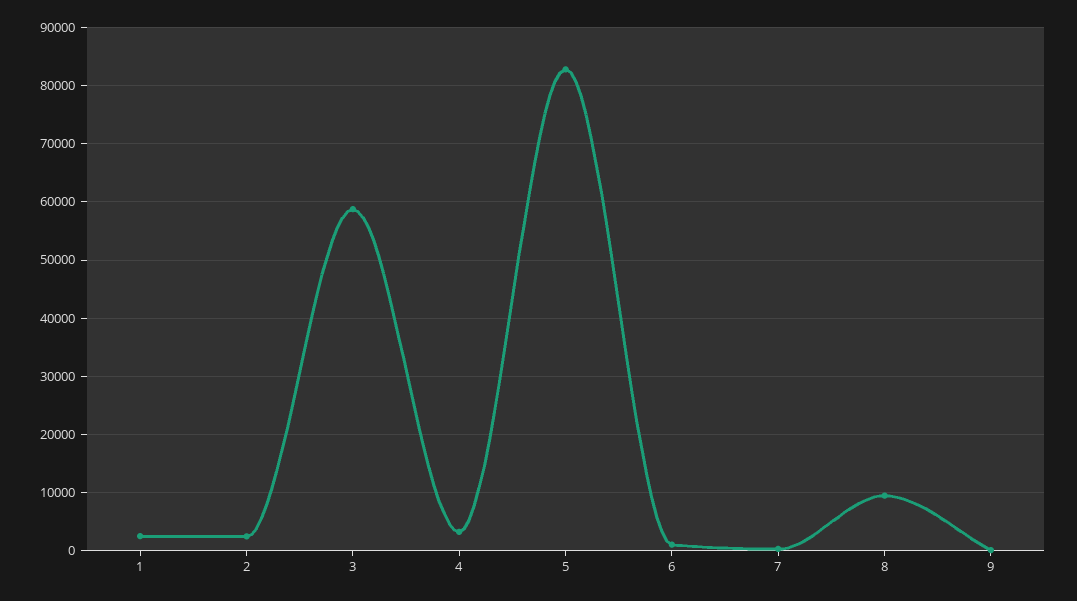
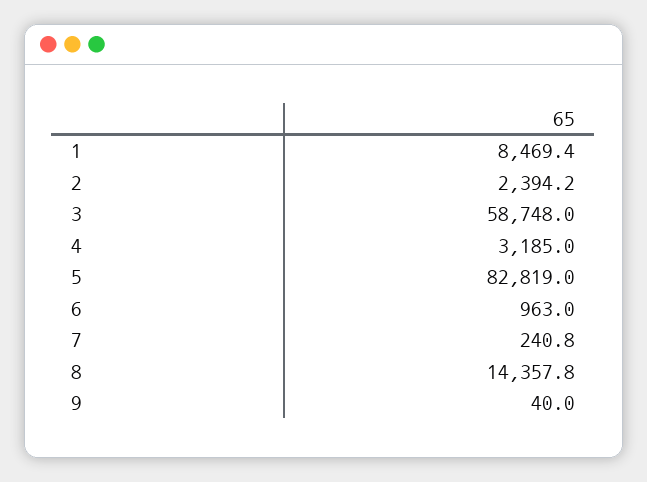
1: 2000 -> 8469.4
8: 10000 -> 14357.8

